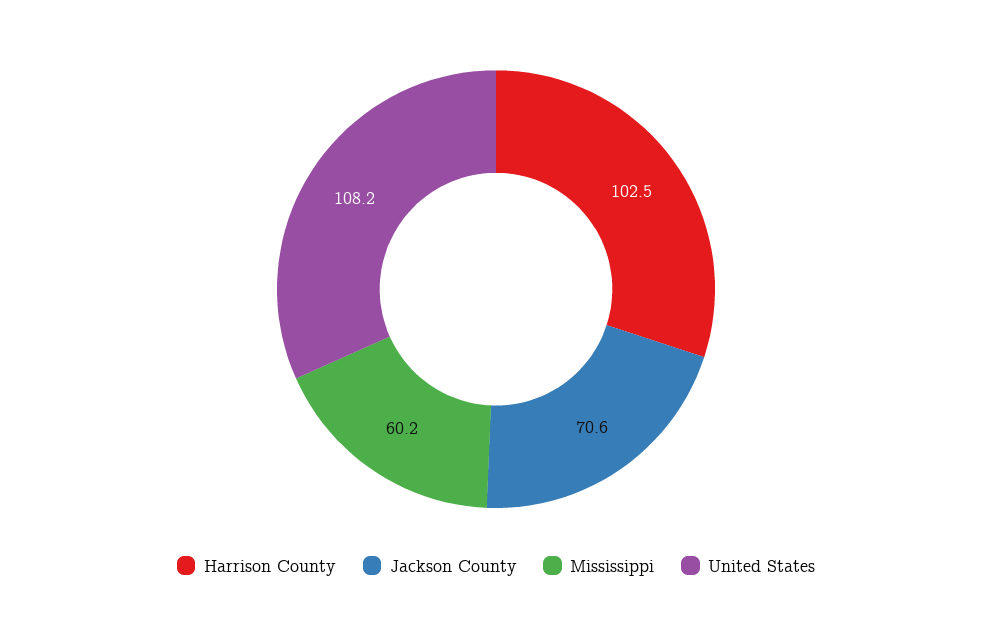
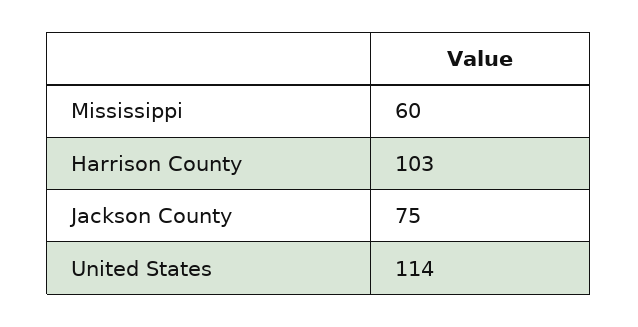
Jackson County: 70.6 -> 75
United States: 108.2 -> 114

